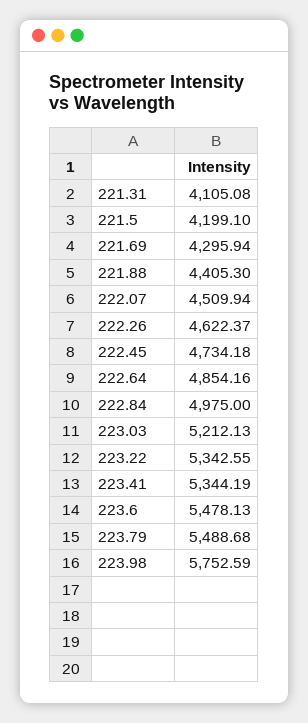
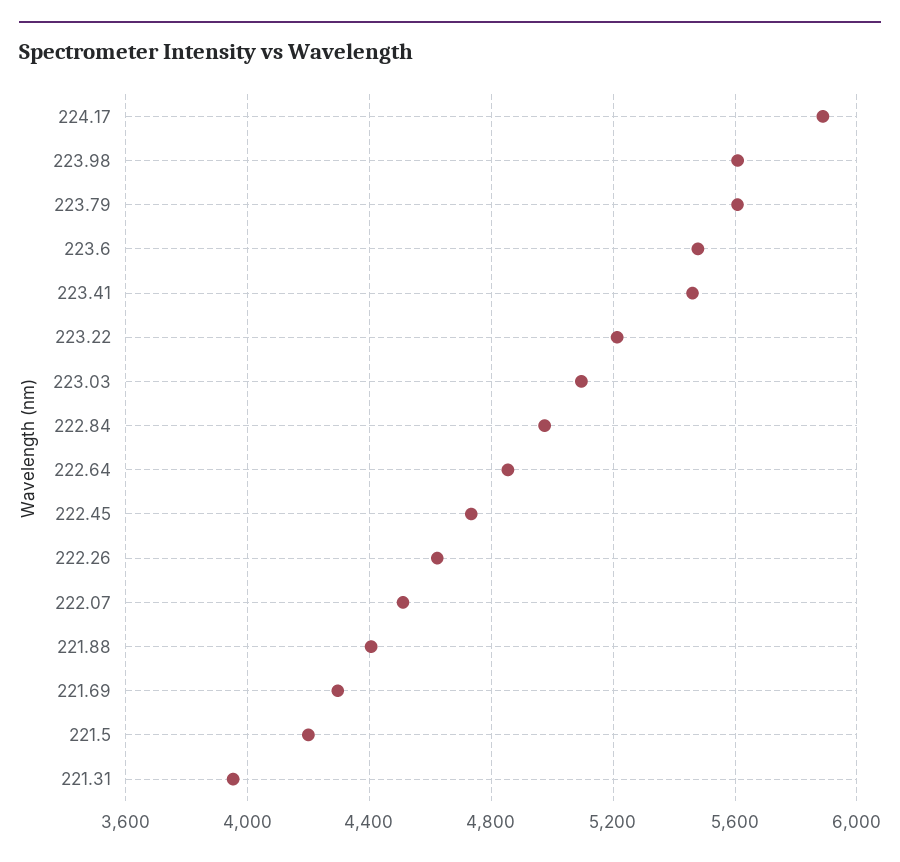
221.31: 4105.08 -> 3950
223.03: 5212.13 -> 5100
223.22: 5342.55 -> 5200
223.41: 5344.19 -> 5450
223.79: 5488.68 -> 5600
223.98: 5752.59 -> 5600
224.17: none -> 5900

